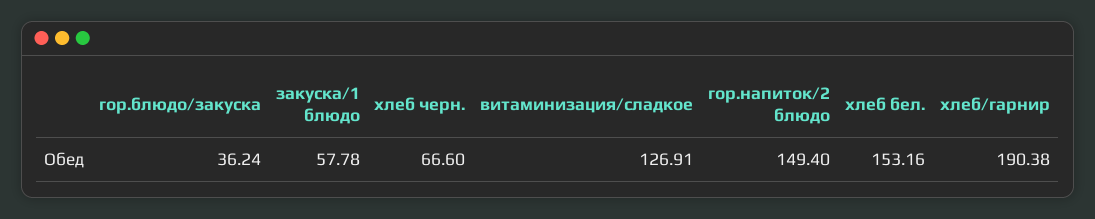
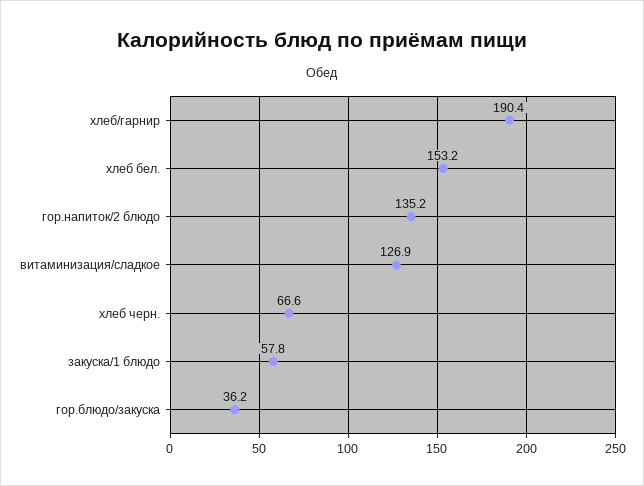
гор.напиток/2 блюдо: 149.4 -> 135.2

